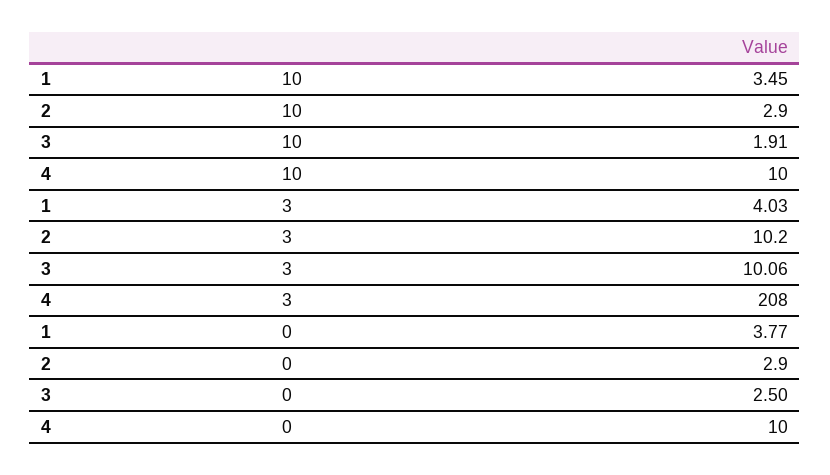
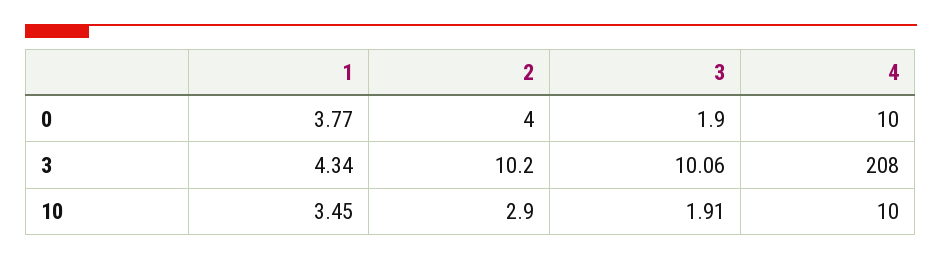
1, 3: 4.03 -> 4.34
2, 0: 2.9 -> 4
3, 0: 2.5 -> 1.9

